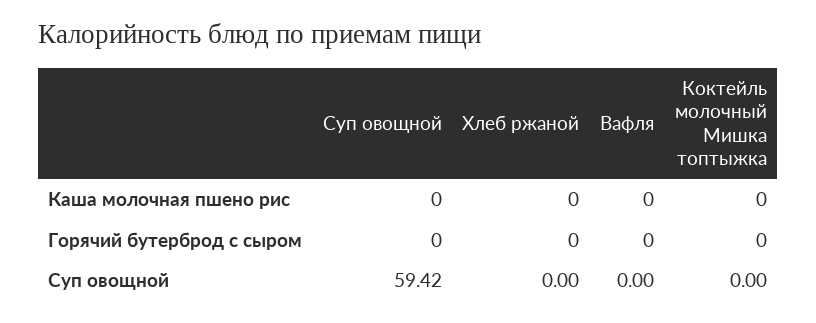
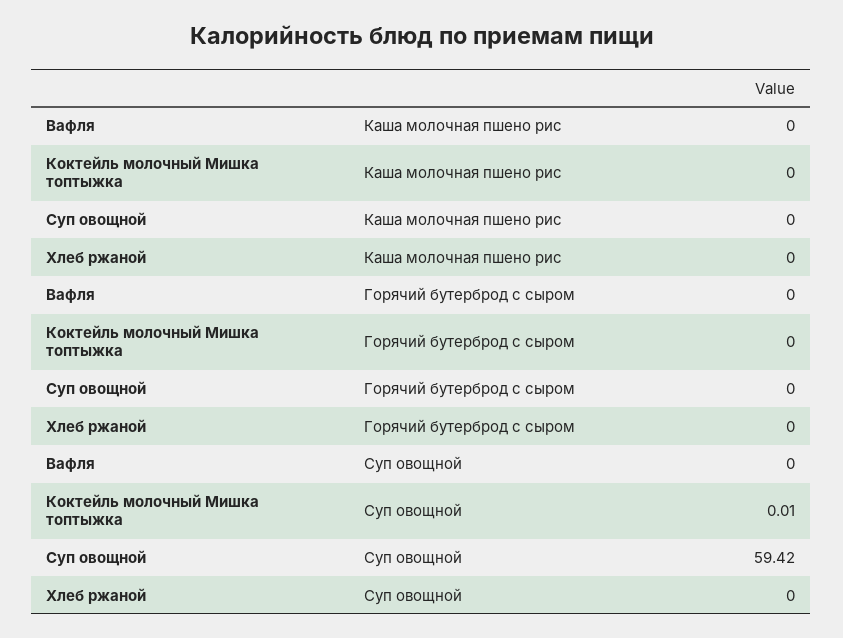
Коктейль молочный Мишка топтыжка, Суп овощной: 0 -> 0.01

